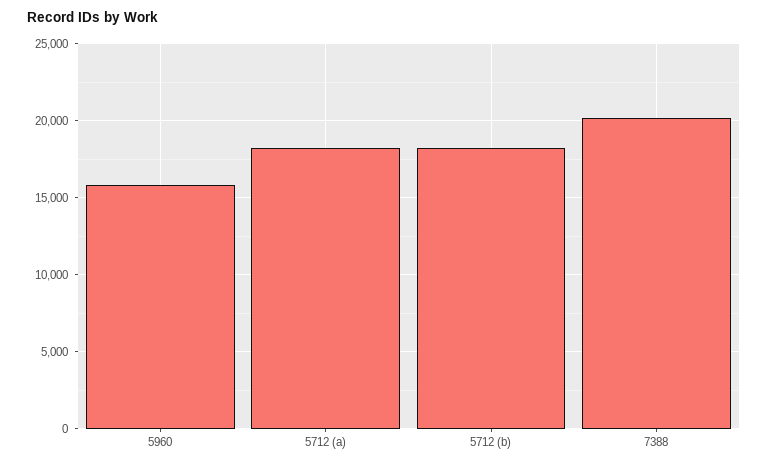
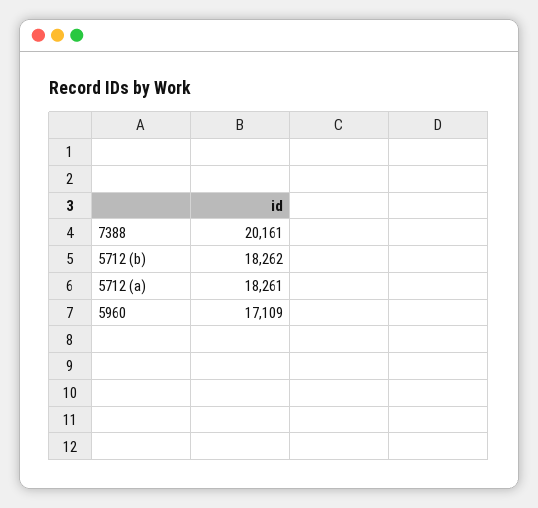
5960: 16000 -> 17109

